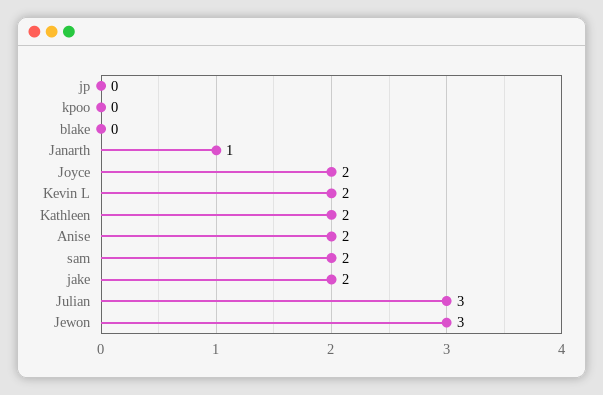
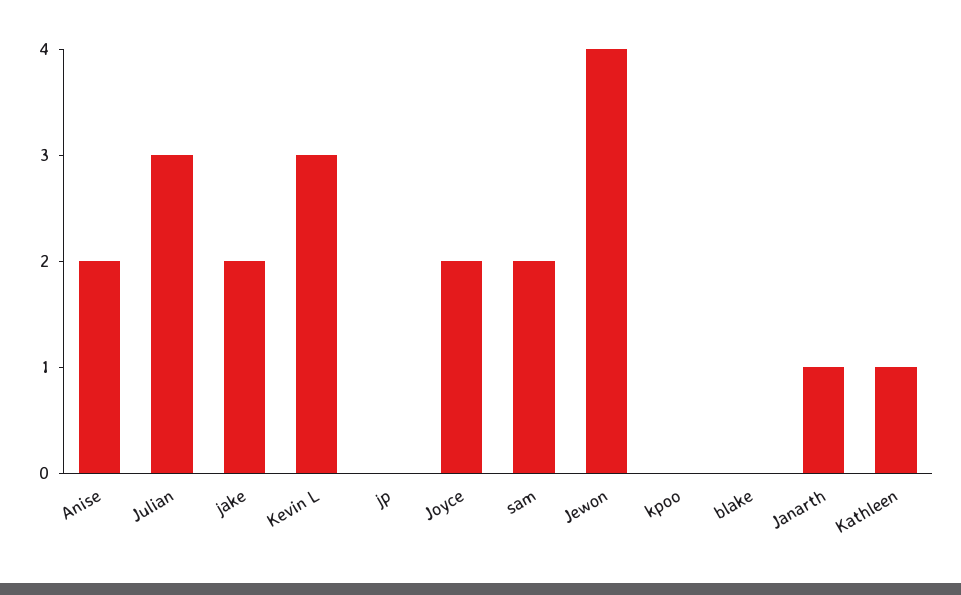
Kevin L: 2 -> 3
Kathleen: 2 -> 1
Jewon: 3 -> 4

